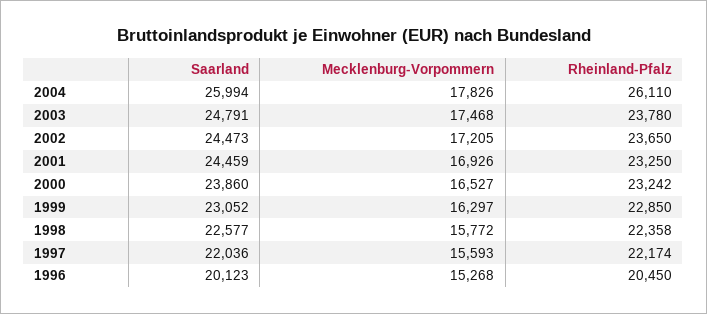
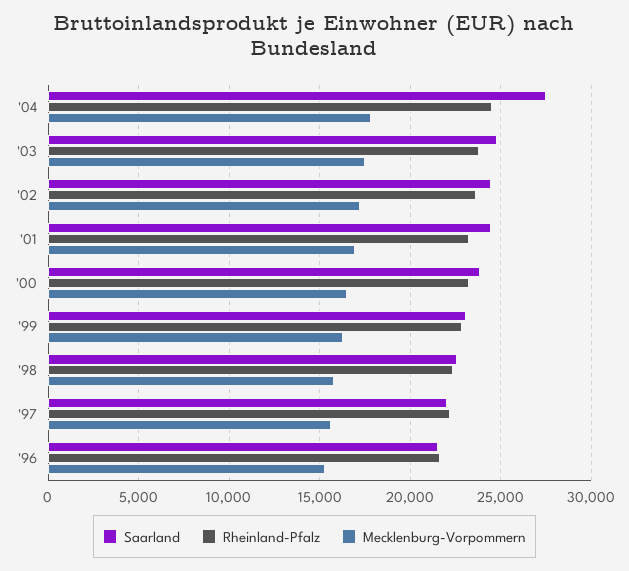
Saarland, 2004: 25994 -> 27500
Rheinland-Pfalz, 2004: 26110 -> 24500
Saarland, 1996: 20123 -> 21500
Rheinland-Pfalz, 1996: 20450 -> 21500

